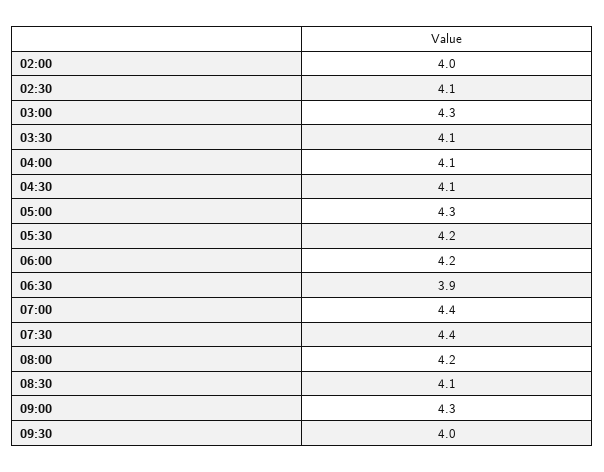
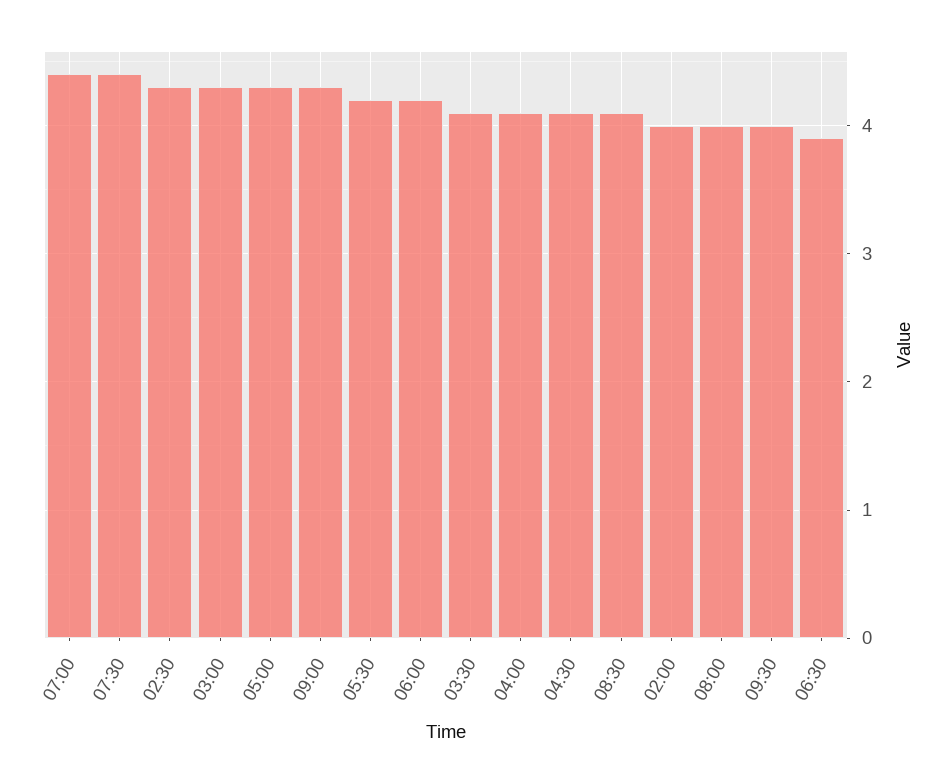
02:30: 4.1 -> 4.3
08:00: 4.2 -> 4

